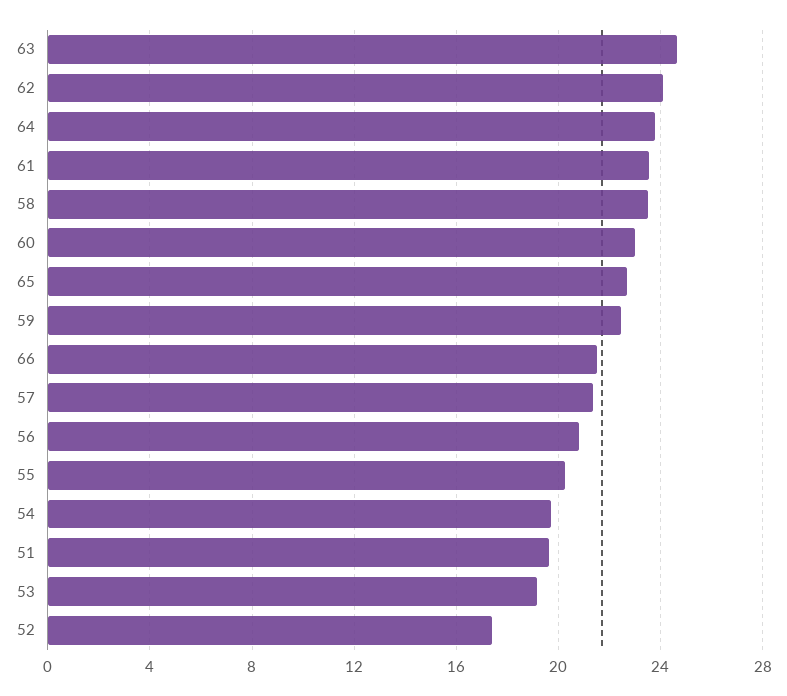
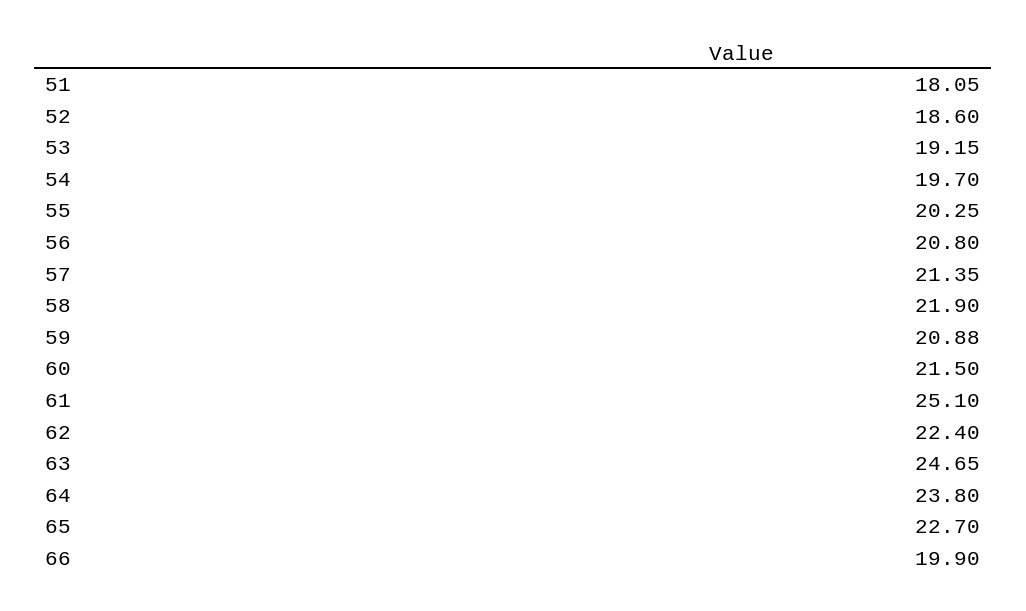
62: 24 -> 22.4
61: 23.5 -> 25.1
58: 23.5 -> 21.9
60: 23 -> 21.5
59: 22.5 -> 20.88
66: 21.5 -> 19.9
51: 19.5 -> 18.05
52: 17.5 -> 18.6

